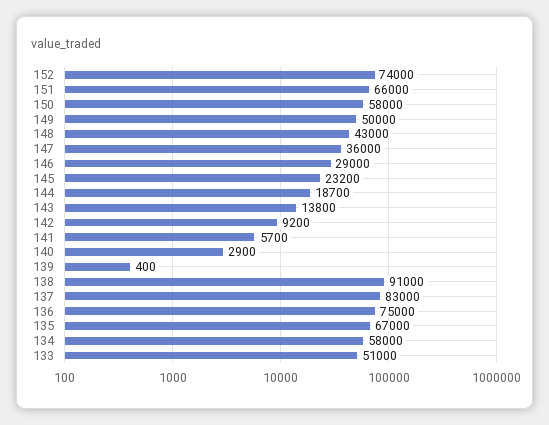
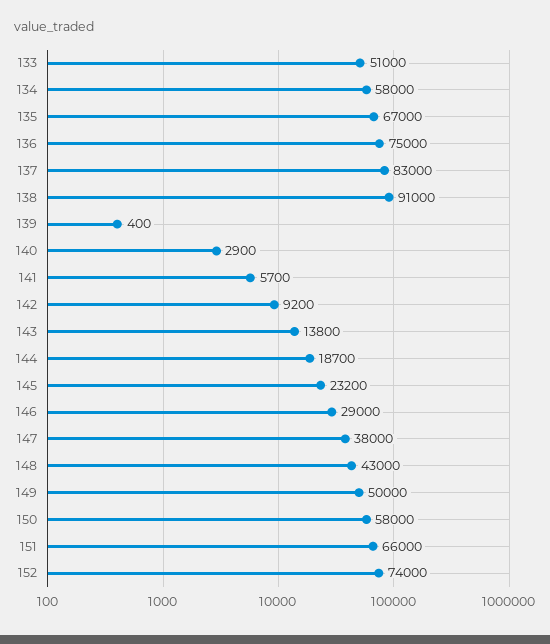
147: 36000 -> 38000

